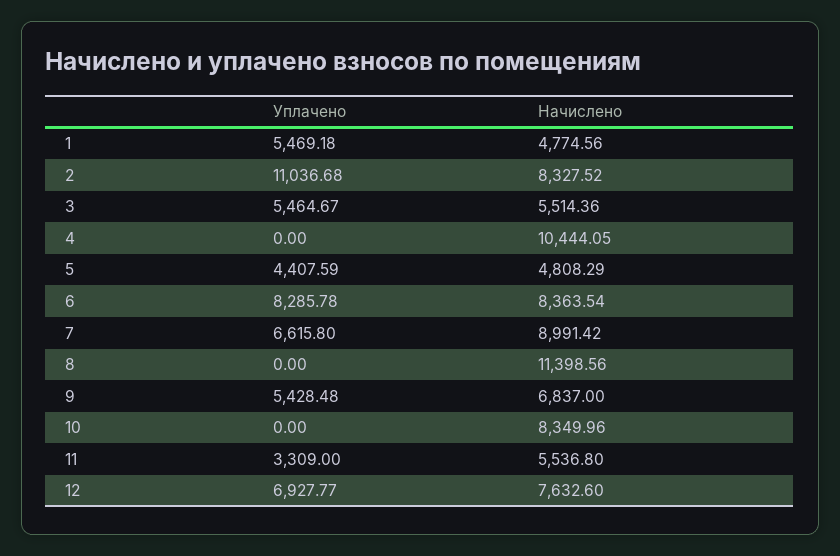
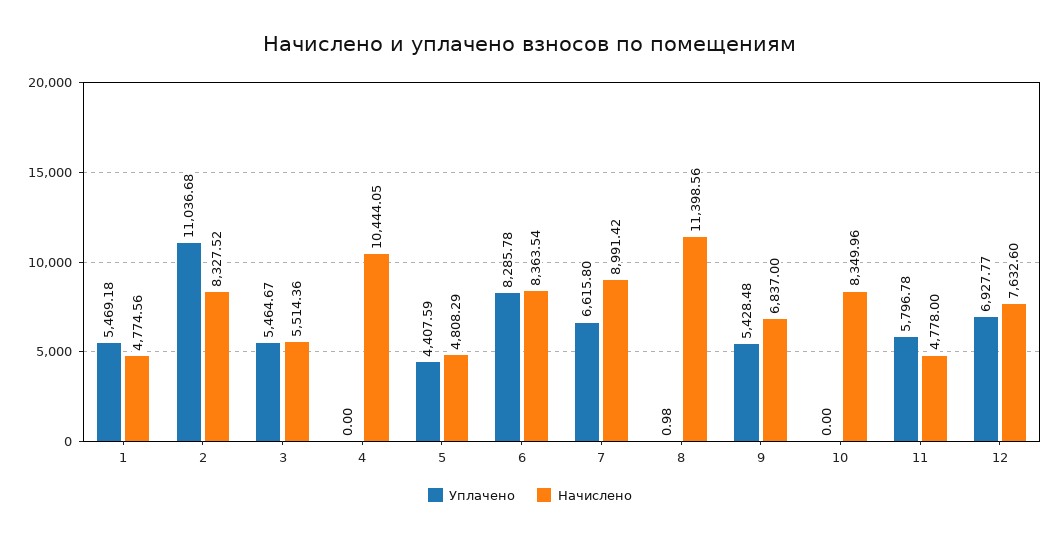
Уплачено, 8: 0 -> 0.98
Уплачено, 11: 3309 -> 5796.78
Начислено, 11: 5536.8 -> 4778

